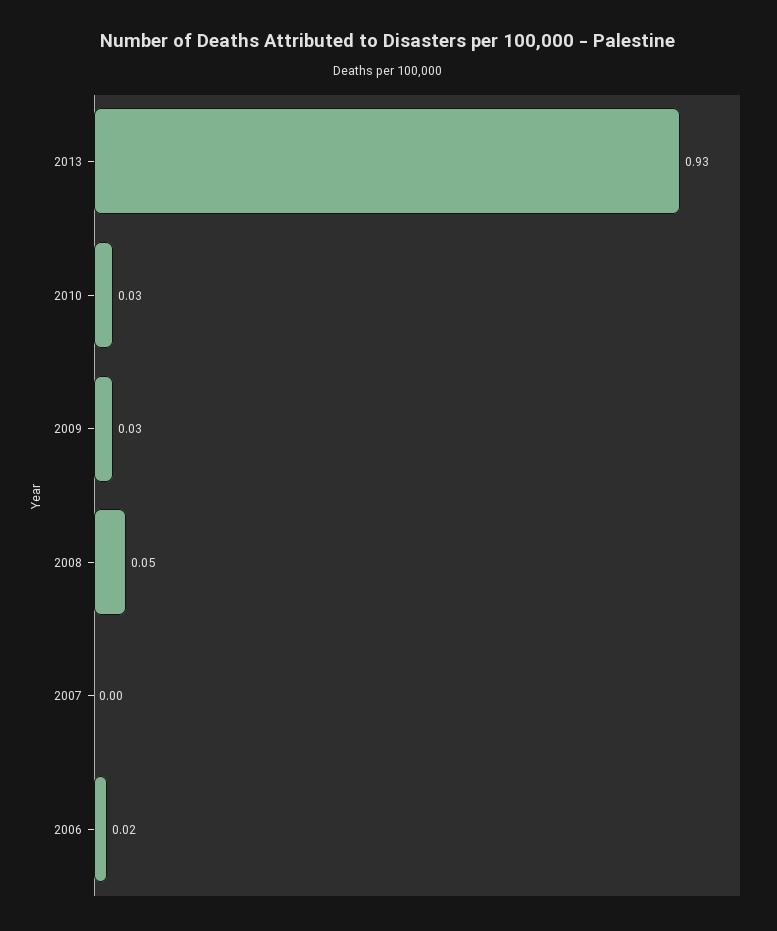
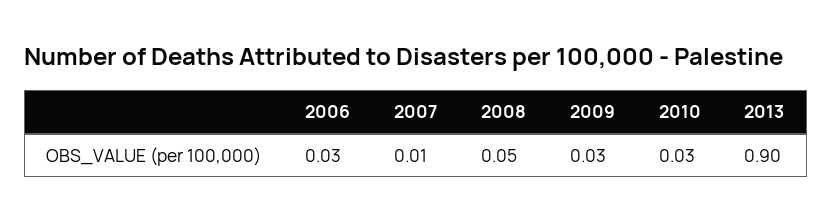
2013: 0.93 -> 0.9
2007: 0 -> 0.01
2006: 0.02 -> 0.03

